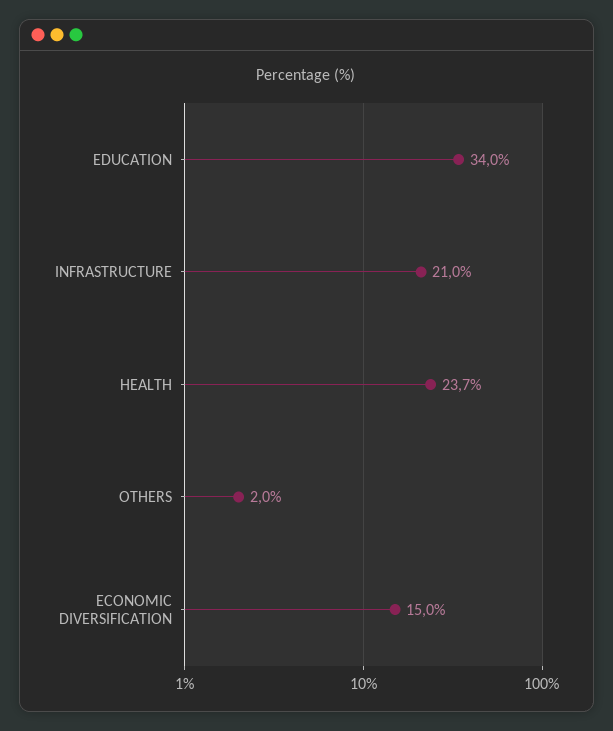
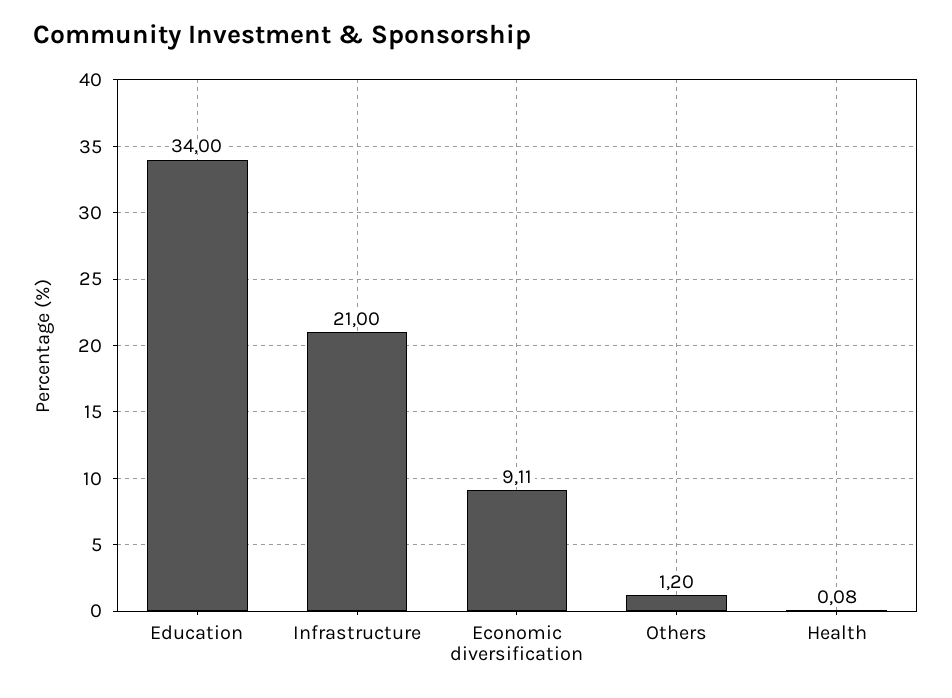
HEALTH: 23.7 -> 0.08
OTHERS: 2 -> 1.2
ECONOMIC DIVERSIFICATION: 15 -> 9.11

